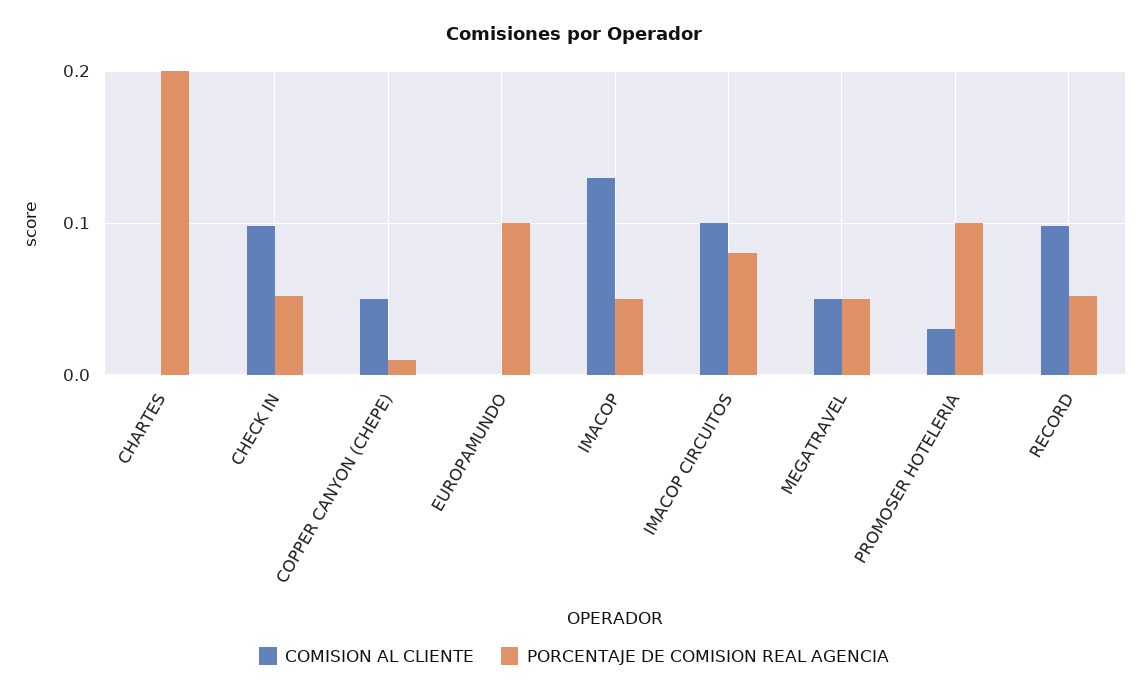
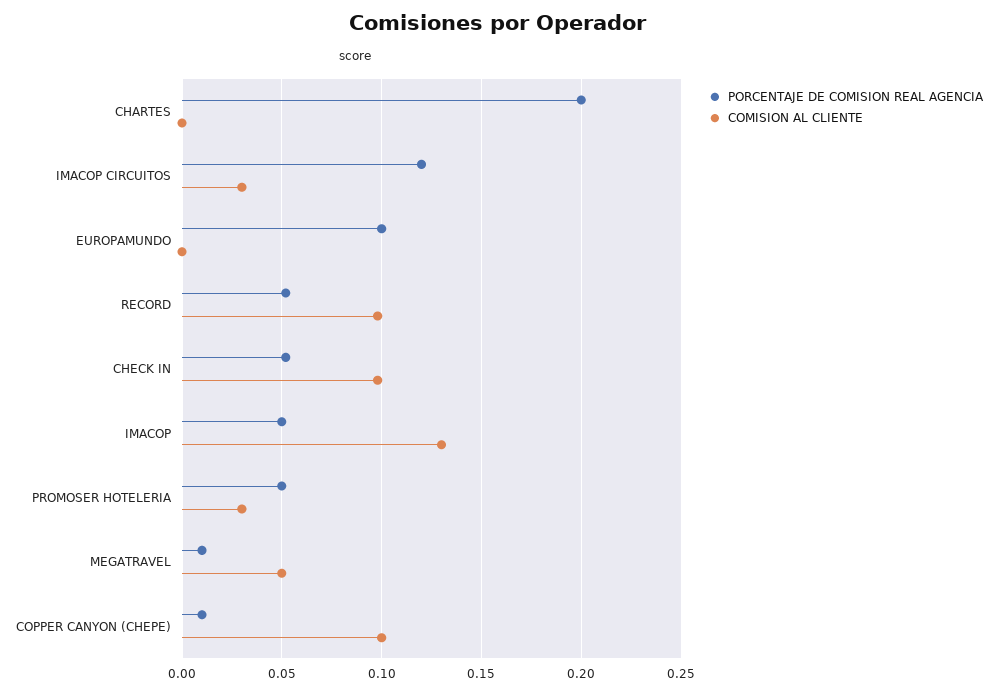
COMISION AL CLIENTE, COPPER CANYON (CHEPE): 0.05 -> 0.1
COMISION AL CLIENTE, IMACOP CIRCUITOS: 0.1 -> 0.03
PORCENTAJE DE COMISION REAL AGENCIA, IMACOP CIRCUITOS: 0.08 -> 0.12
PORCENTAJE DE COMISION REAL AGENCIA, MEGATRAVEL: 0.05 -> 0.01
PORCENTAJE DE COMISION REAL AGENCIA, PROMOSER HOTELERIA: 0.1 -> 0.05

